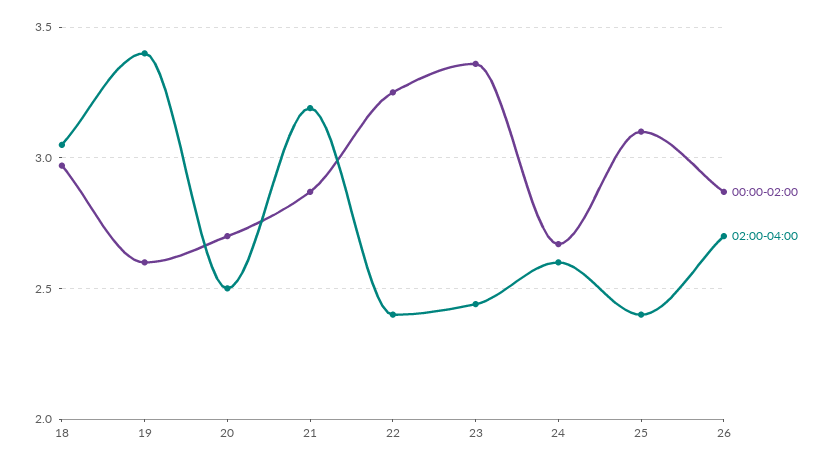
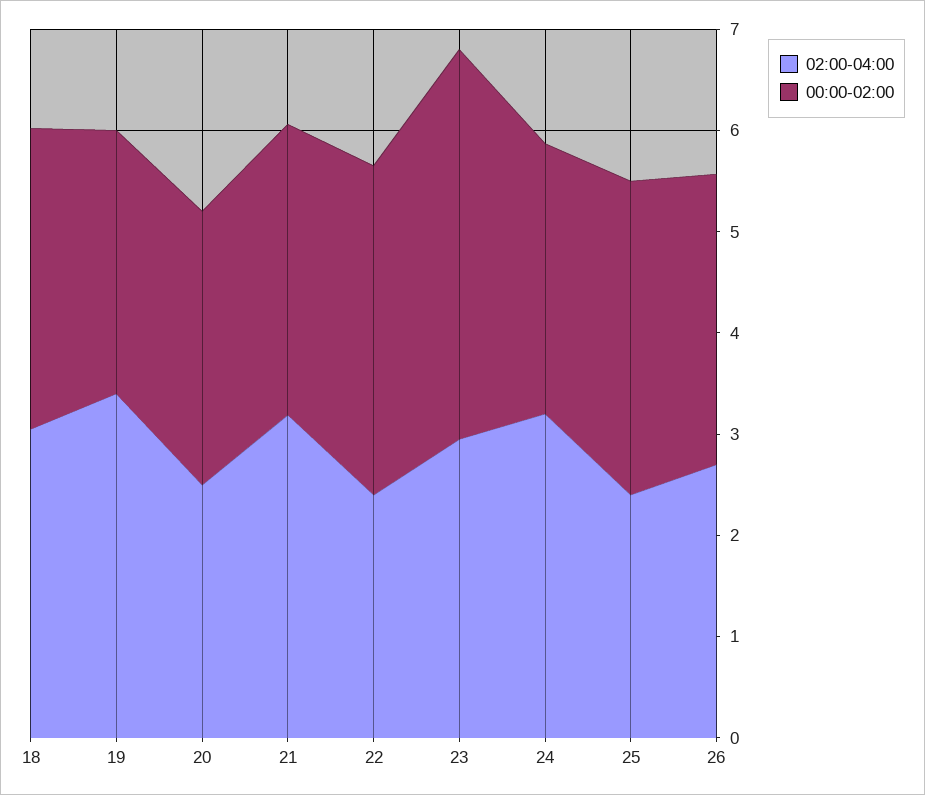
00:00-02:00, 23: 3.35 -> 3.8
02:00-04:00, 23: 2.45 -> 3
02:00-04:00, 24: 2.6 -> 3.2

